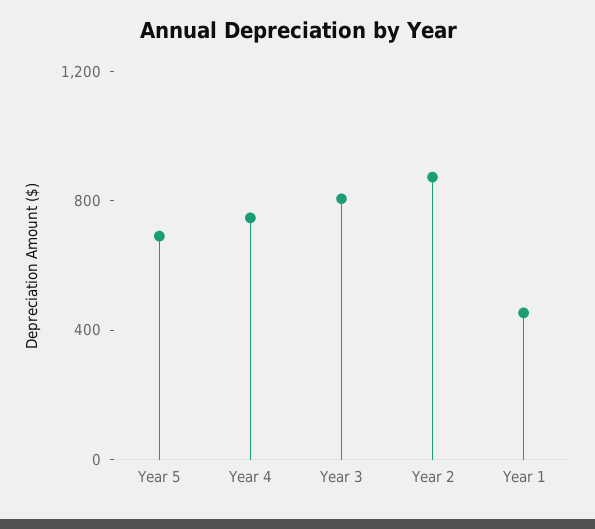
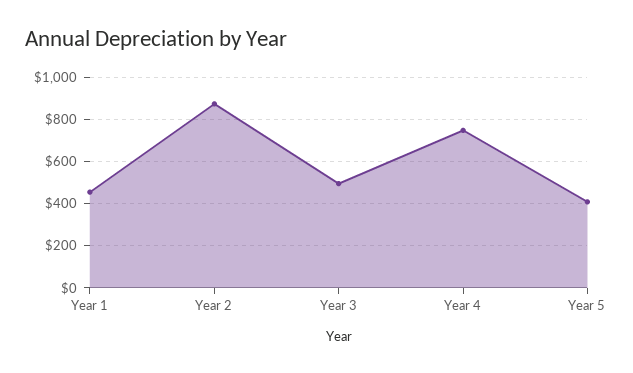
Year 5: 700 -> 400
Year 3: 800 -> 500

